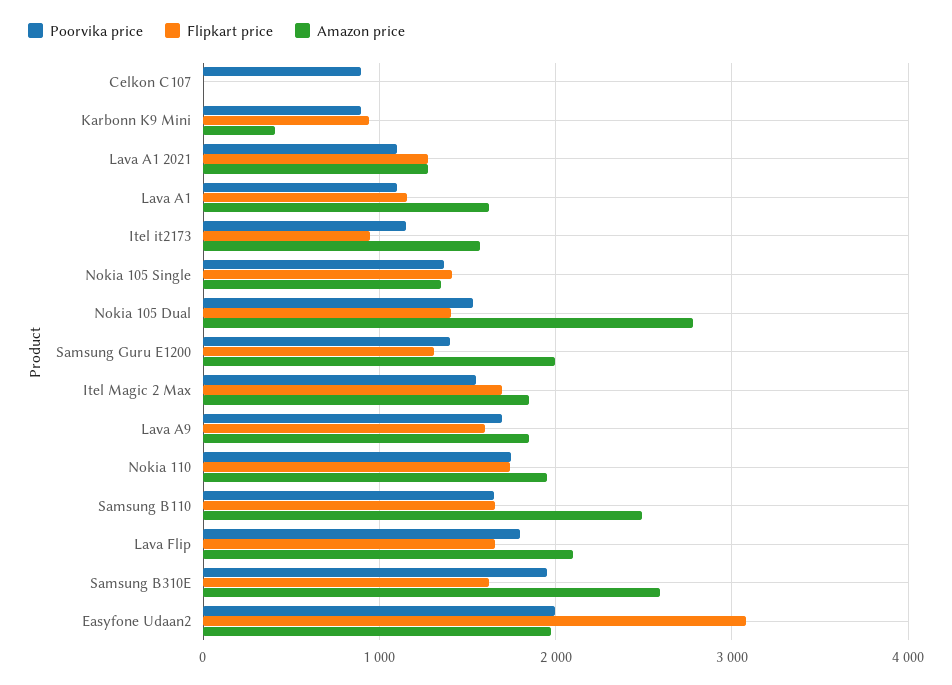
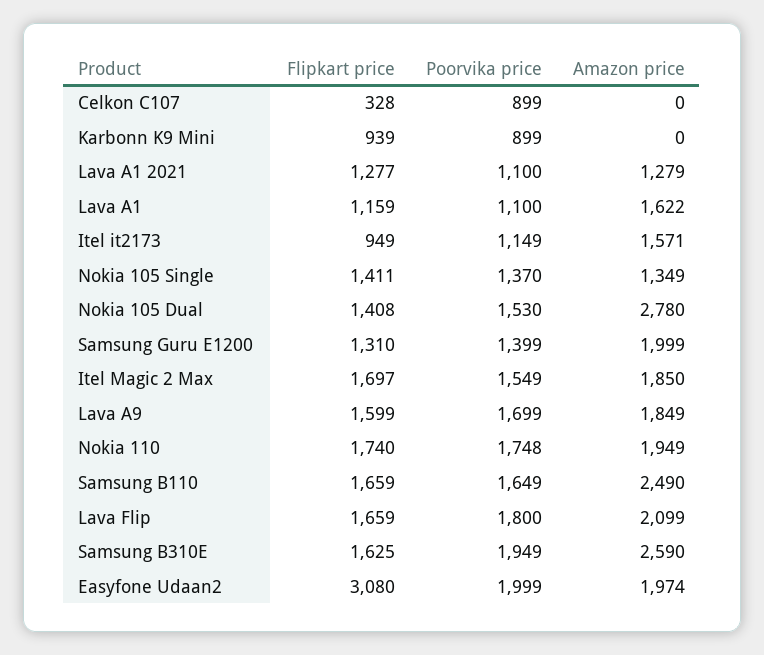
Flipkart price, Celkon C107: 0 -> 328
Amazon price, Karbonn K9 Mini: 400 -> 0

